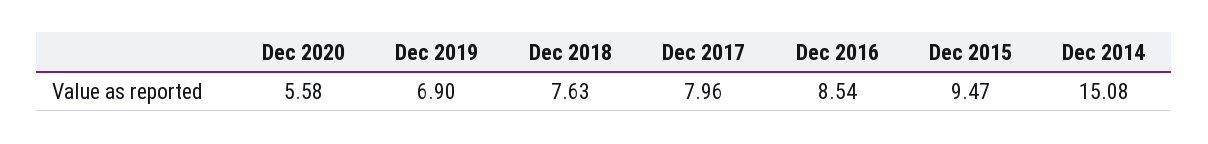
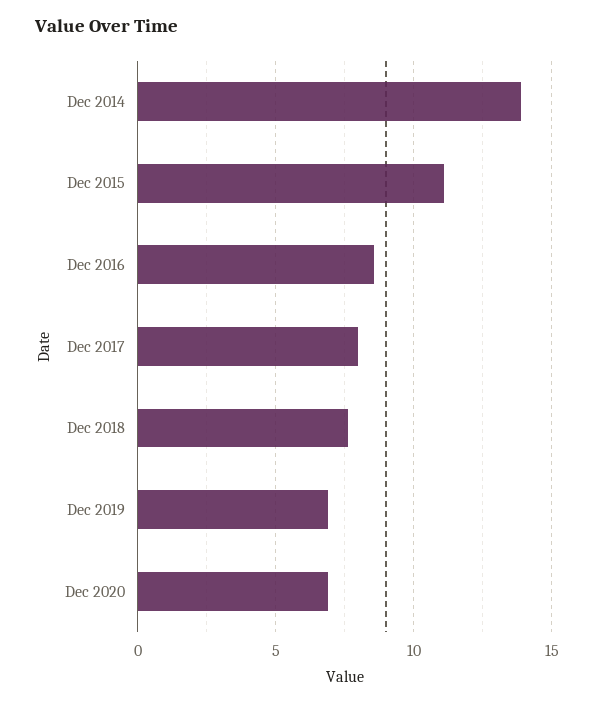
Dec 2020: 5.58 -> 7
Dec 2015: 9.47 -> 11
Dec 2014: 15.08 -> 14

